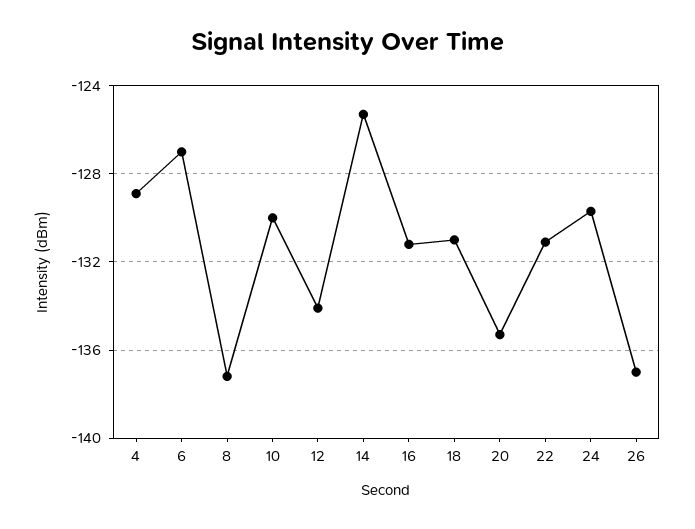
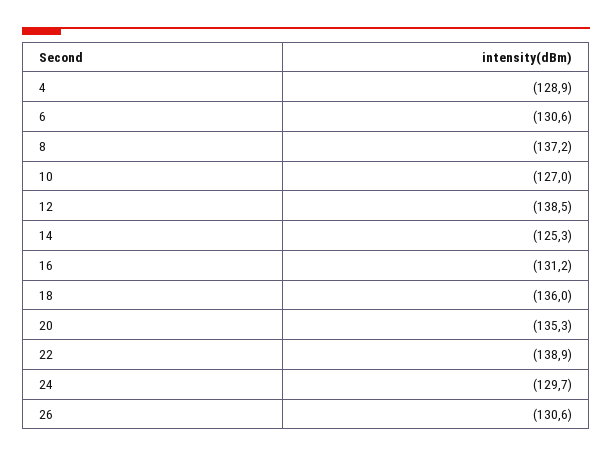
6: -127 -> -130.6
10: -130 -> -127
12: -134 -> -138.5
18: -131 -> -136
22: -131 -> -138.9
26: -137 -> -130.6

